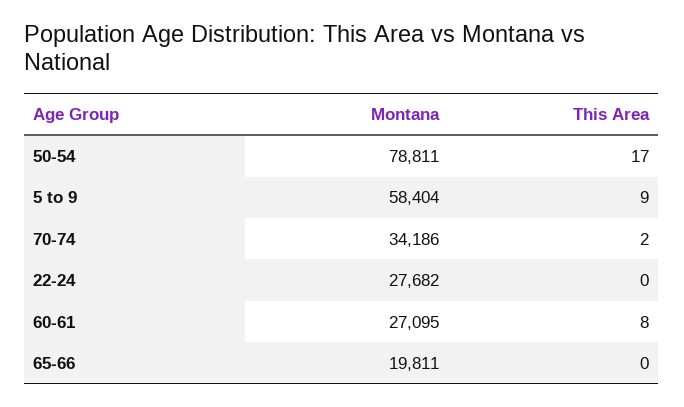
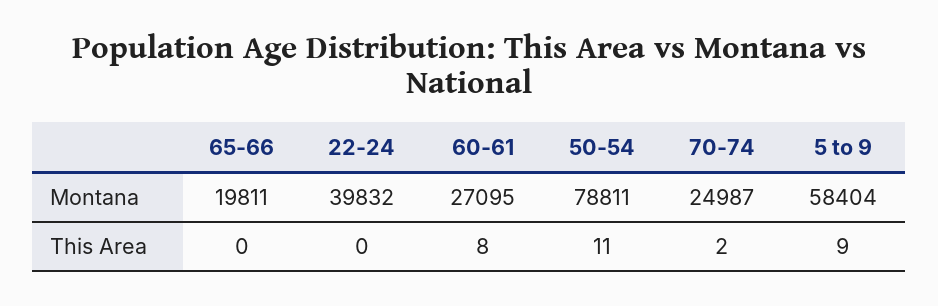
This Area, 50-54: 17 -> 11
Montana, 70-74: 34186 -> 24987
Montana, 22-24: 27682 -> 39832

